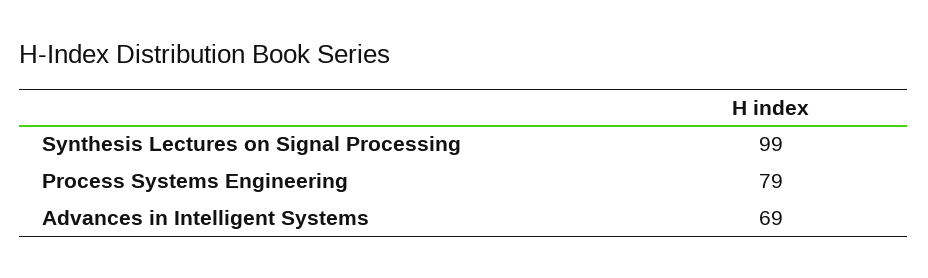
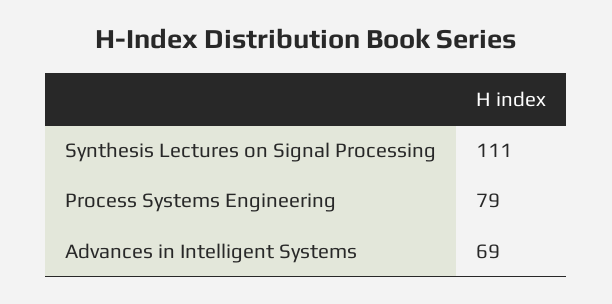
Synthesis Lectures on Signal Processing: 99 -> 111

